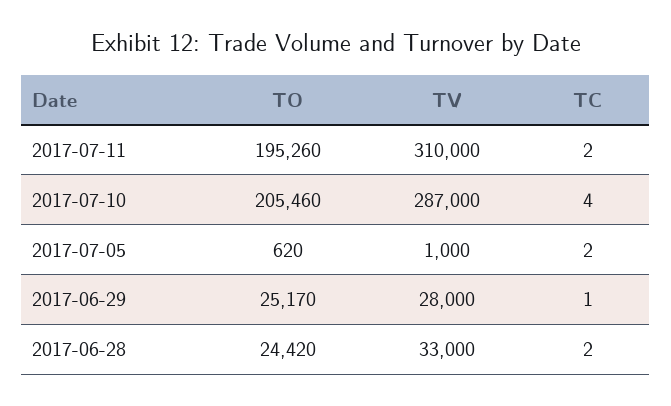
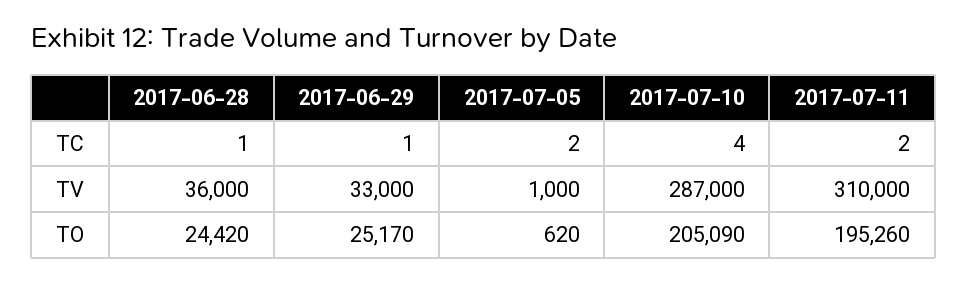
TO, 2017-07-10: 205460 -> 205090
TV, 2017-06-29: 28000 -> 33000
TV, 2017-06-28: 33000 -> 36000
TC, 2017-06-28: 2 -> 1

